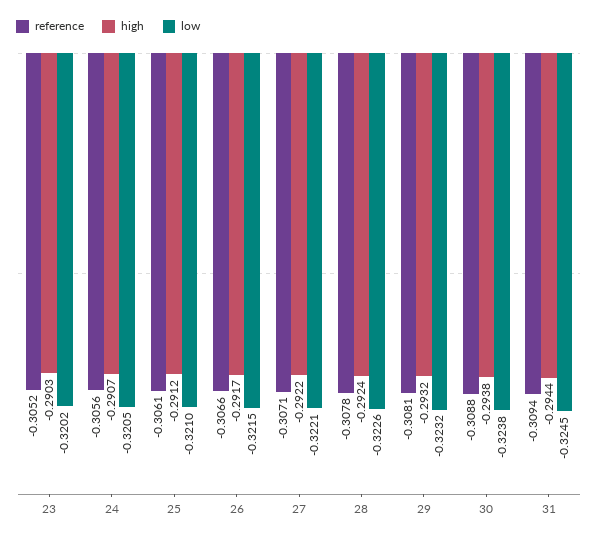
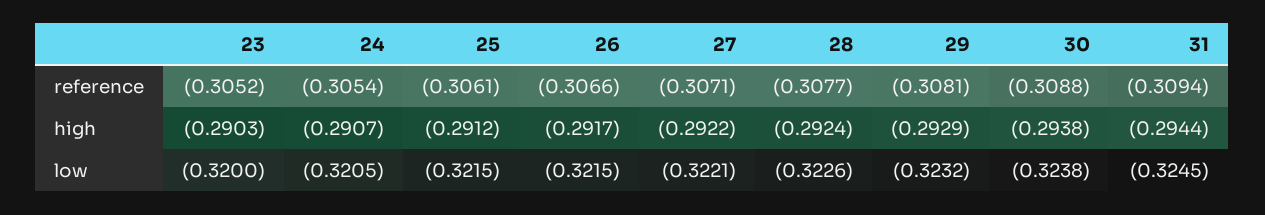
low, 23: -0.3202 -> -0.32
reference, 24: -0.3056 -> -0.3054
low, 25: -0.321 -> -0.3215
reference, 28: -0.3078 -> -0.3077
high, 29: -0.2932 -> -0.2929

